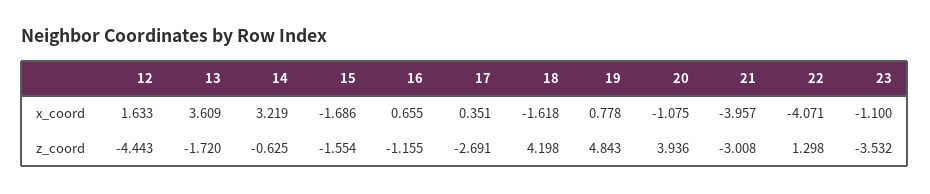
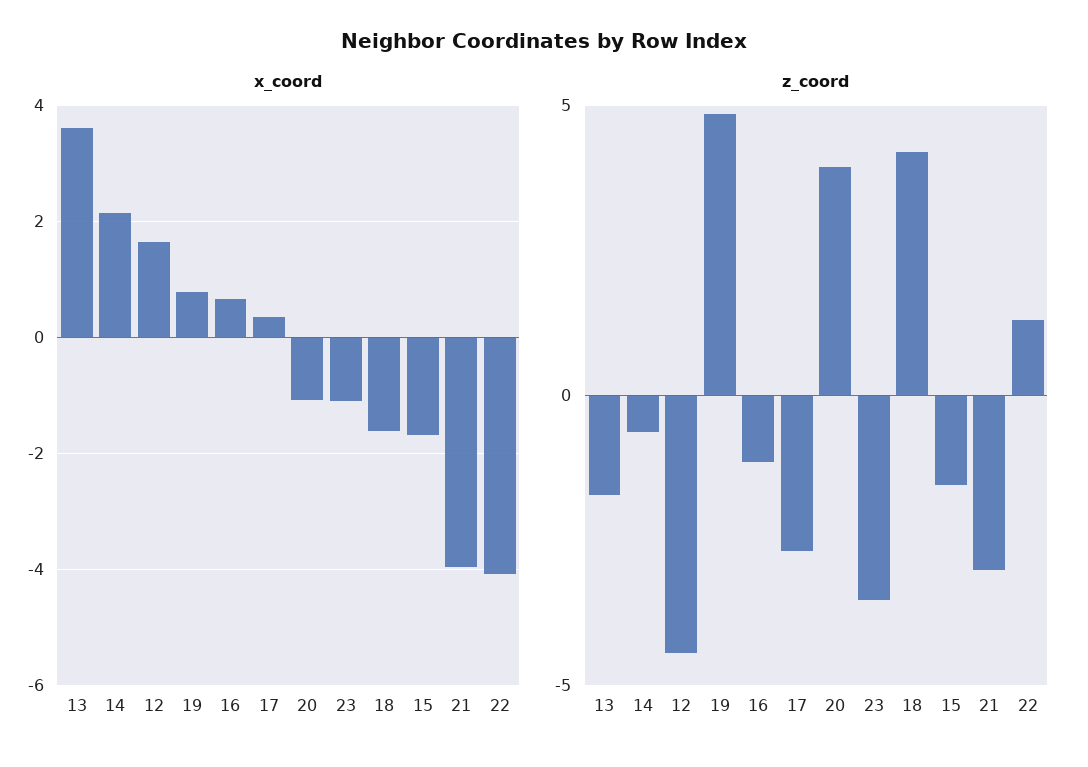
x_coord, 14: 3.219 -> 2.2

